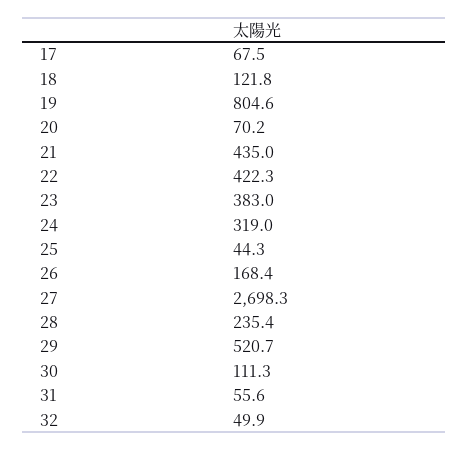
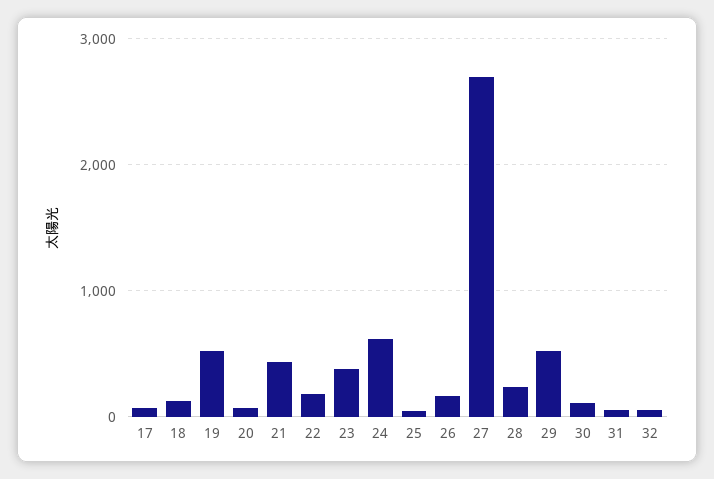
19: 804.6 -> 500
22: 422.3 -> 200
24: 319 -> 600

